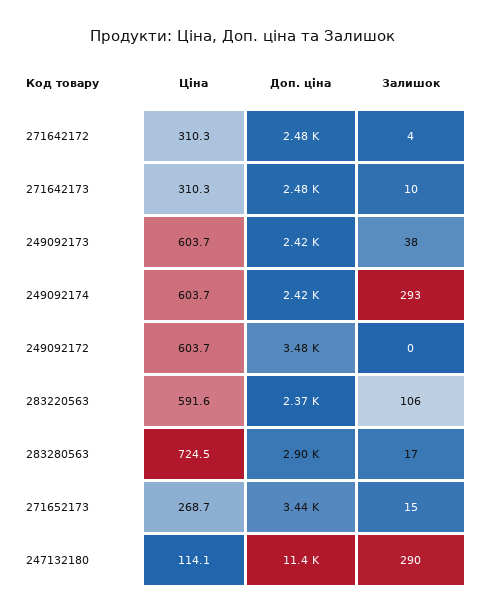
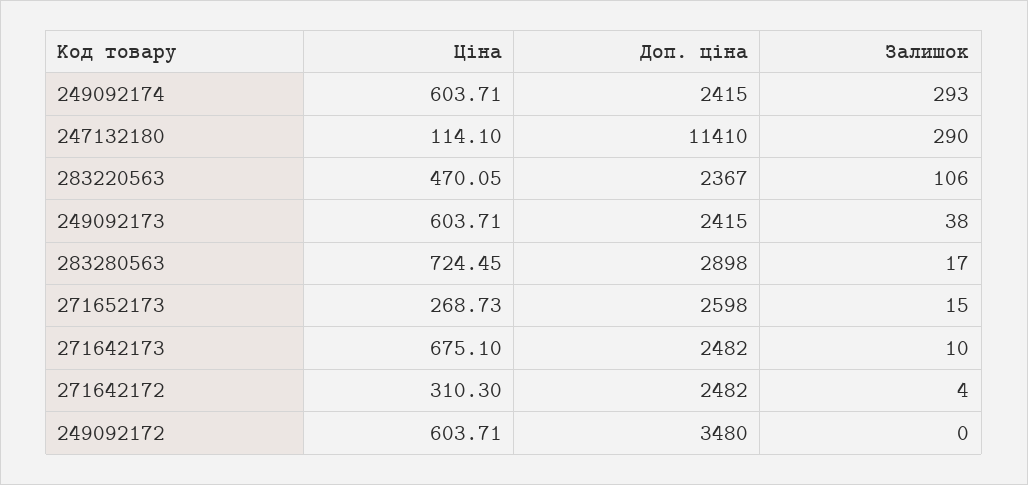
Ціна, 271642173: 310.3 -> 675.1
Ціна, 283220563: 591.6 -> 470.05
Доп. ціна, 271652173: 3440 -> 2598

